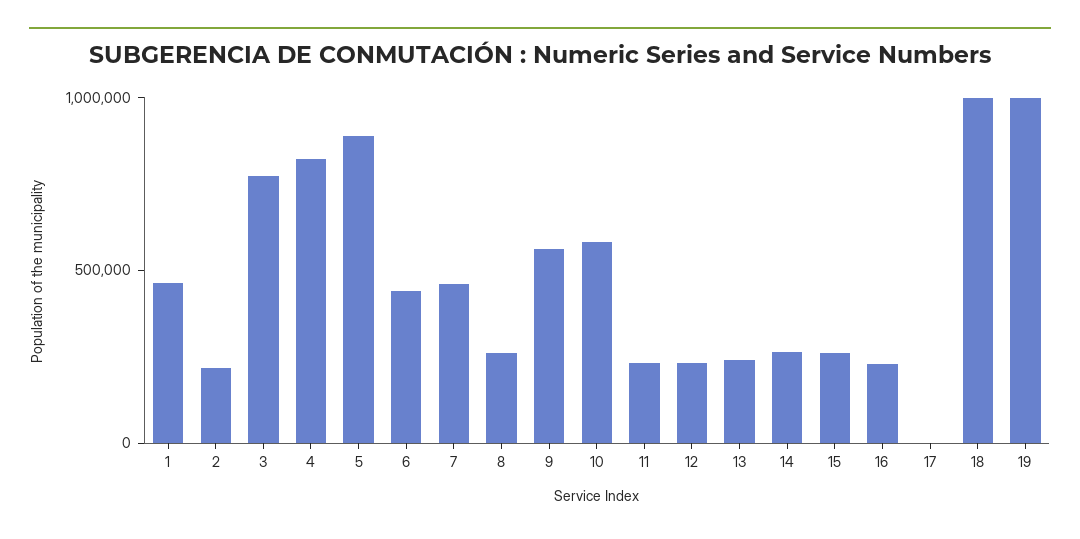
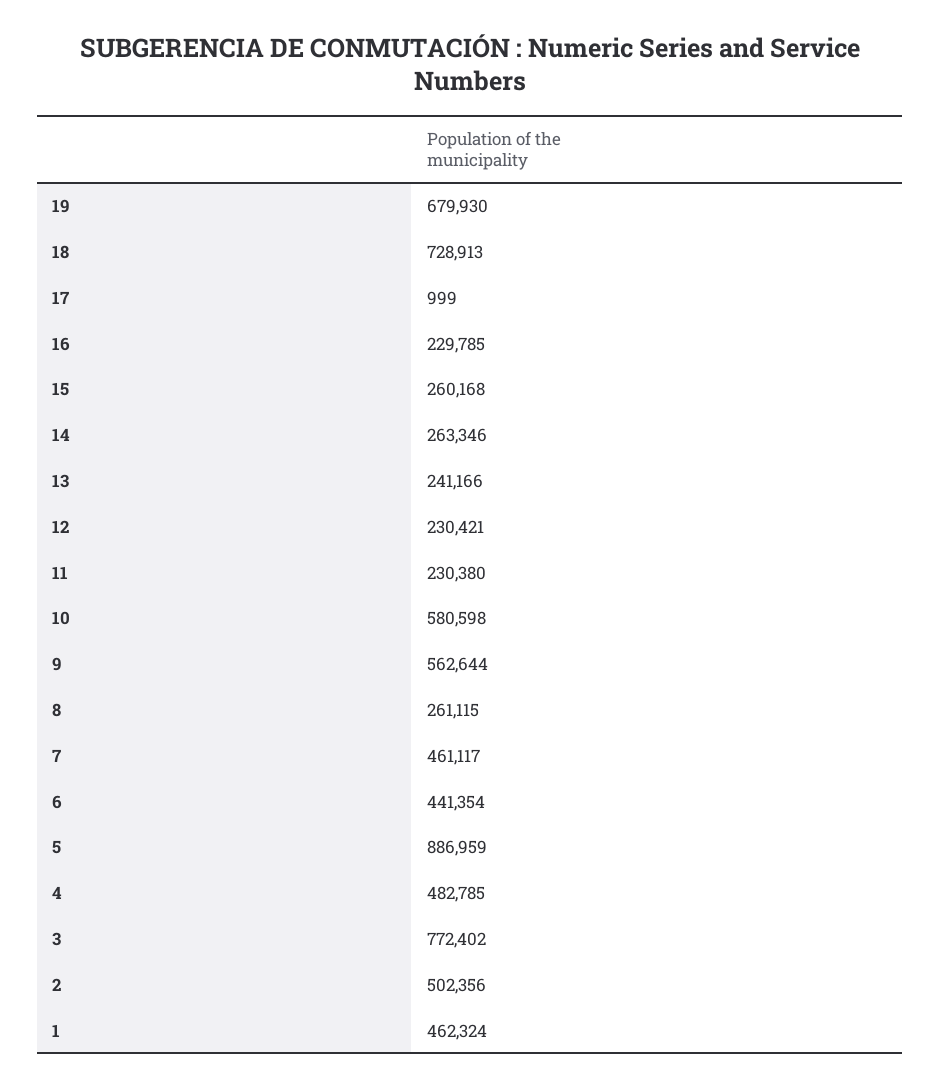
2: 200000 -> 502356
4: 800000 -> 482785
18: 1000000 -> 728913
19: 1000000 -> 679930

